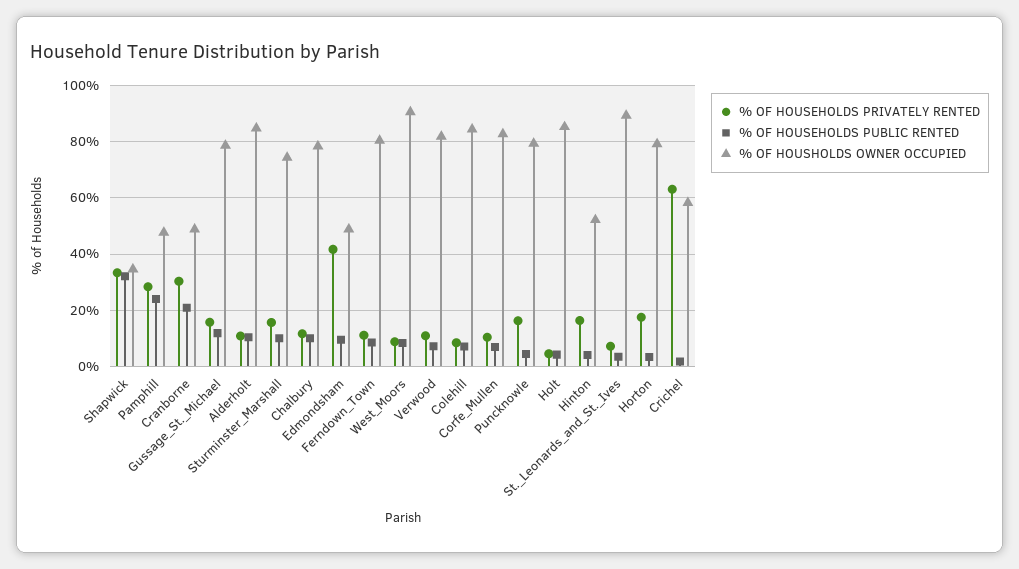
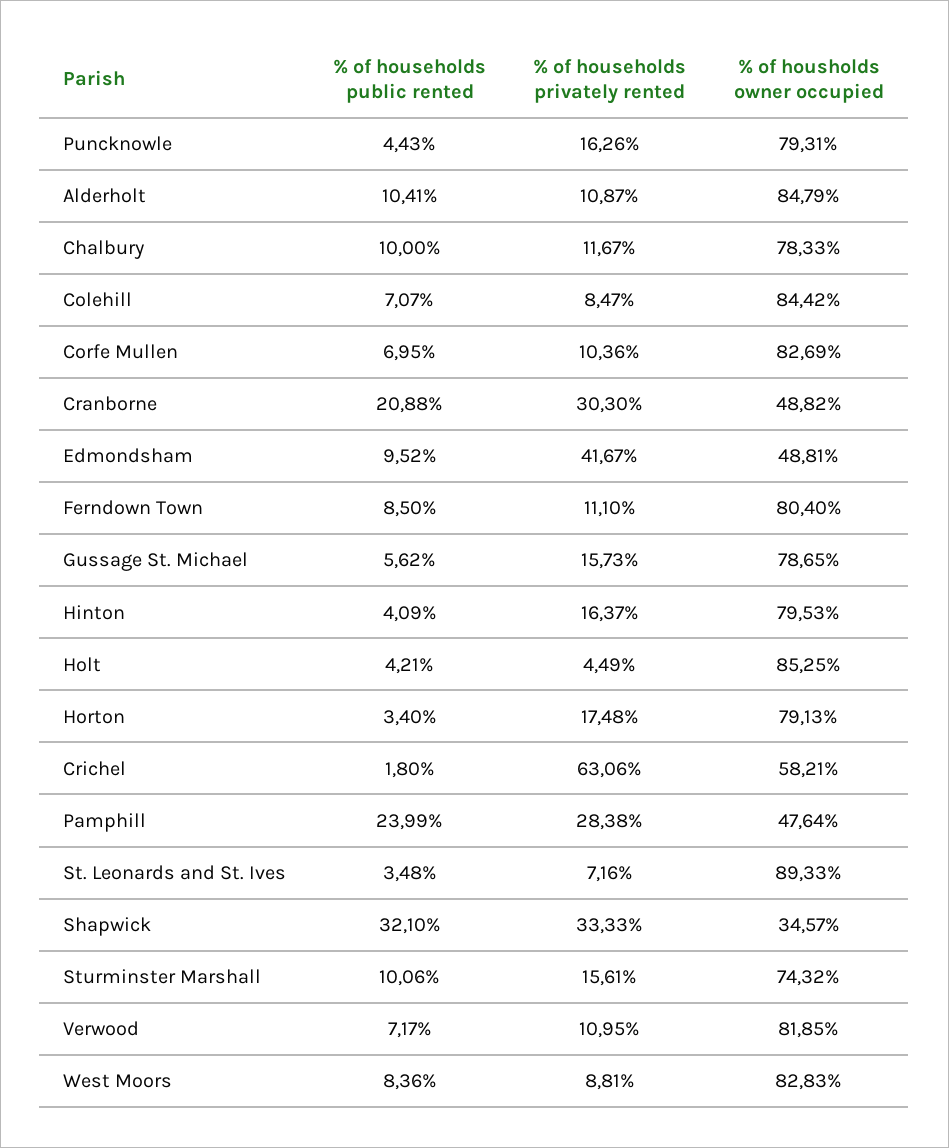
% OF HOUSEHOLDS PUBLIC RENTED, Gussage_St._Michael: 12.5 -> 5.62
% OF HOUSHOLDS OWNER OCCUPIED, West_Moors: 90 -> 82.83
% OF HOUSHOLDS OWNER OCCUPIED, Hinton: 52.5 -> 79.53

